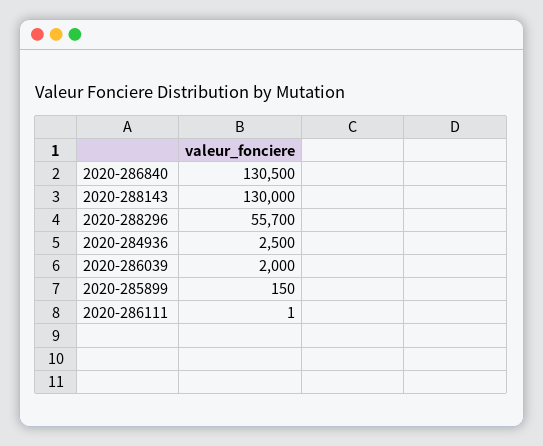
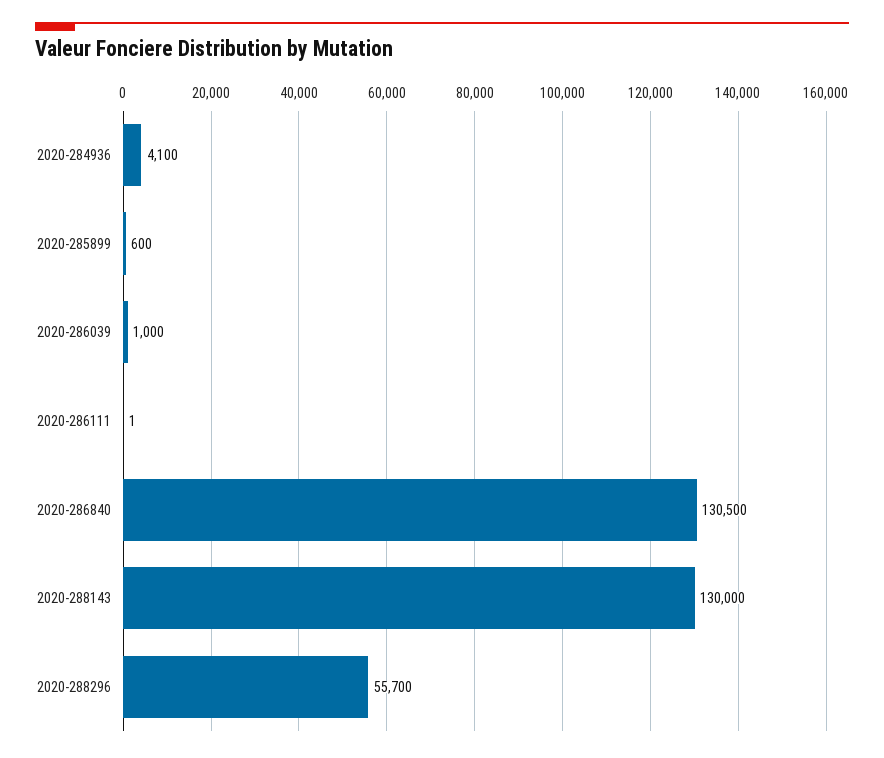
2020-284936: 2500 -> 4100
2020-286039: 2000 -> 1000
2020-285899: 150 -> 600

